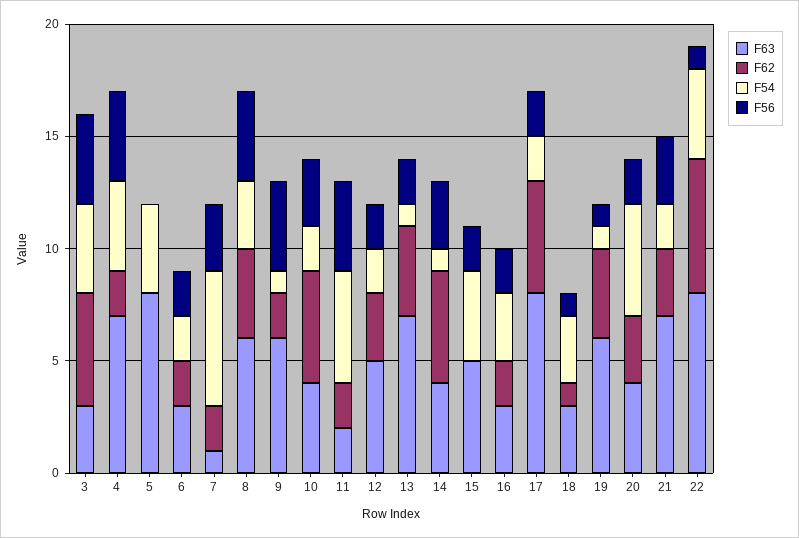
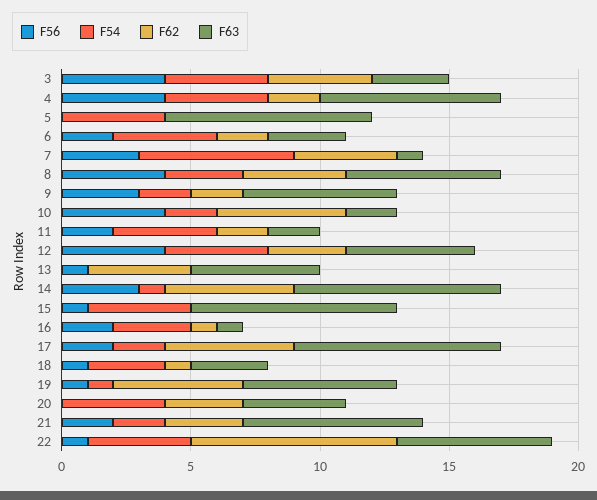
F62, 3: 5 -> 4
F54, 6: 2 -> 4
F62, 7: 2 -> 4
F54, 9: 1 -> 2
F56, 9: 4 -> 3
F63, 10: 4 -> 2
F56, 10: 3 -> 4
F54, 11: 5 -> 4
F56, 11: 4 -> 2
F54, 12: 2 -> 4
F56, 12: 2 -> 4
F63, 13: 7 -> 5
F54, 13: 1 -> 0
F56, 13: 2 -> 1
F63, 14: 4 -> 8
F63, 15: 5 -> 8
F56, 15: 2 -> 1
F63, 16: 3 -> 1
F62, 16: 2 -> 1
F62, 19: 4 -> 5
F54, 20: 5 -> 4
F56, 20: 2 -> 0
F56, 21: 3 -> 2
F63, 22: 8 -> 6
F62, 22: 6 -> 8

